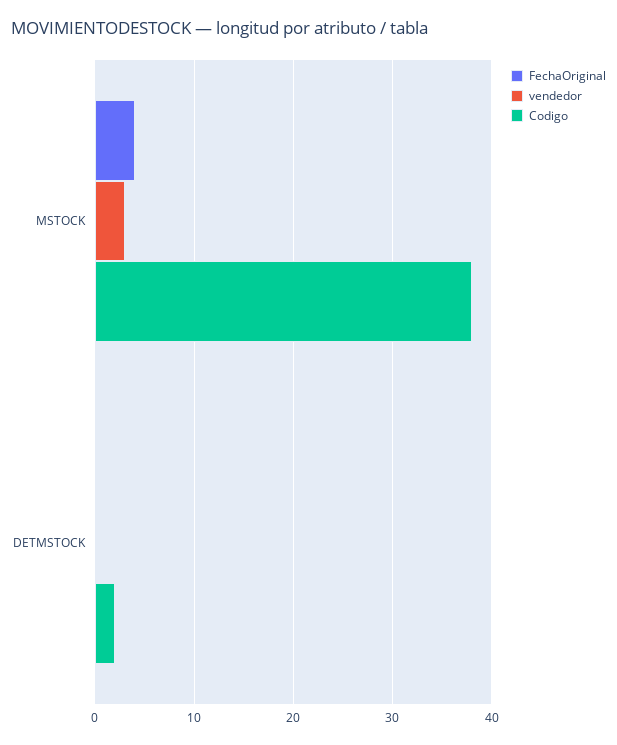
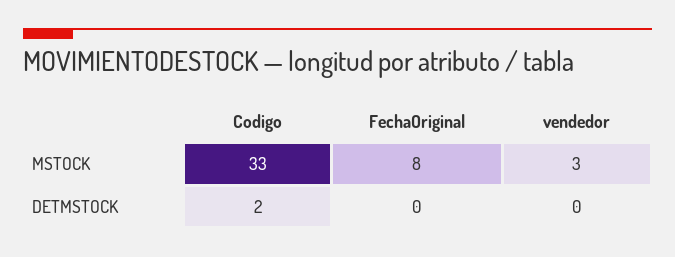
FechaOriginal, MSTOCK: 4 -> 8
Codigo, MSTOCK: 38 -> 33

